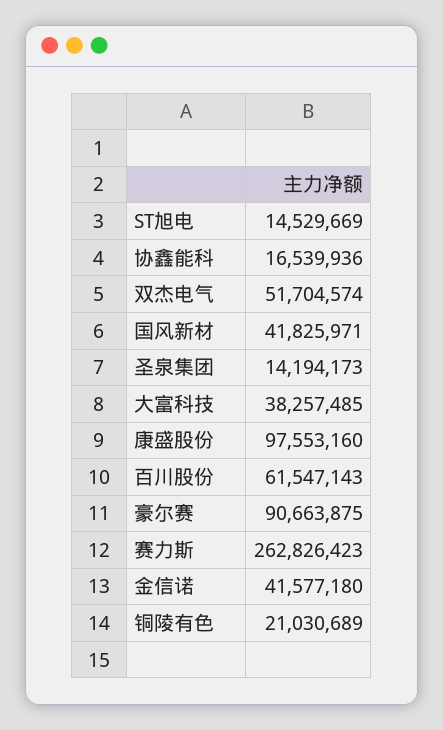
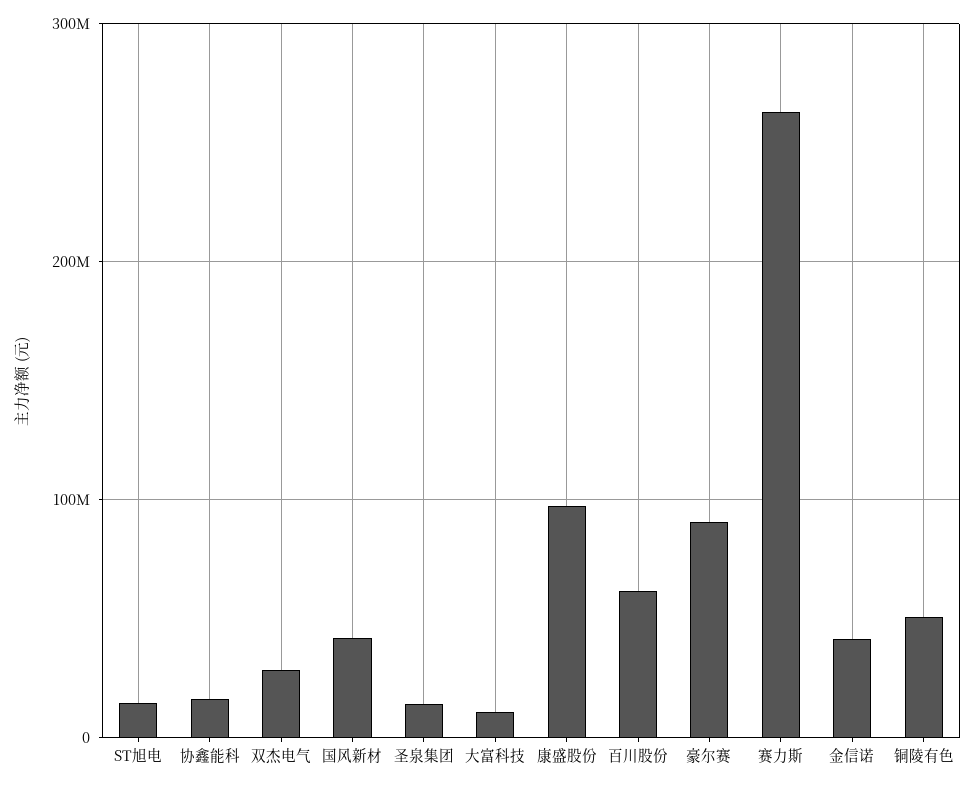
双杰电气: 51704574 -> 30000000
大富科技: 38257485 -> 10000000
铜陵有色: 21030689 -> 50000000

